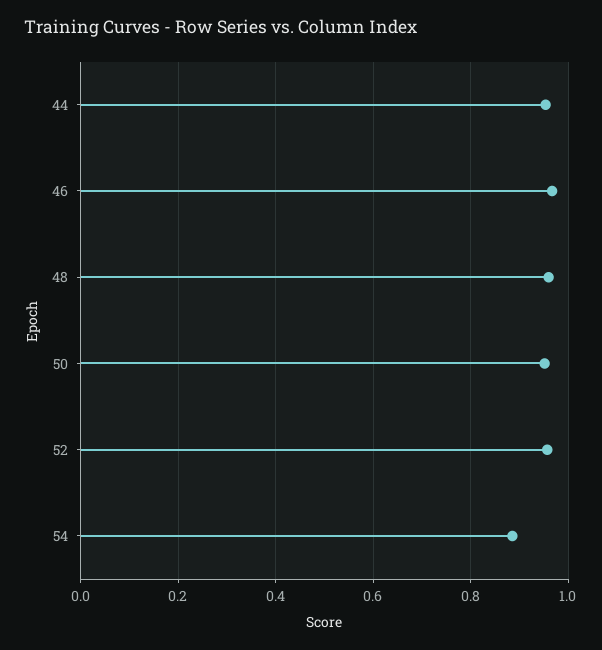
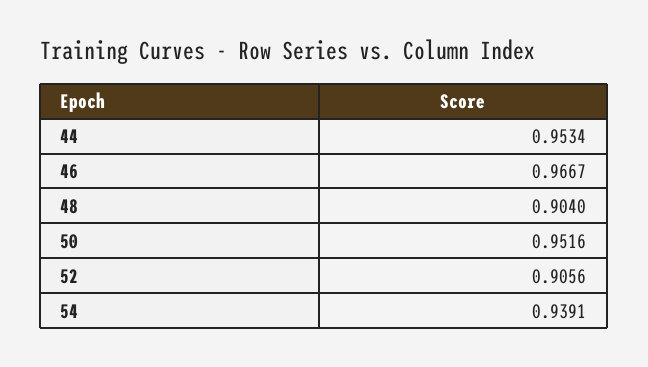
48: 0.96 -> 0.904
52: 0.96 -> 0.9056
54: 0.88 -> 0.9391

